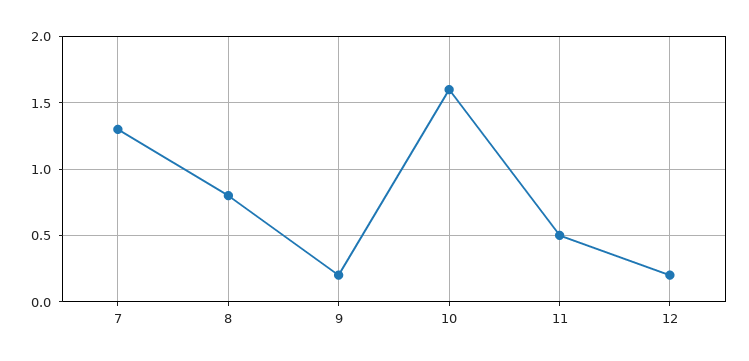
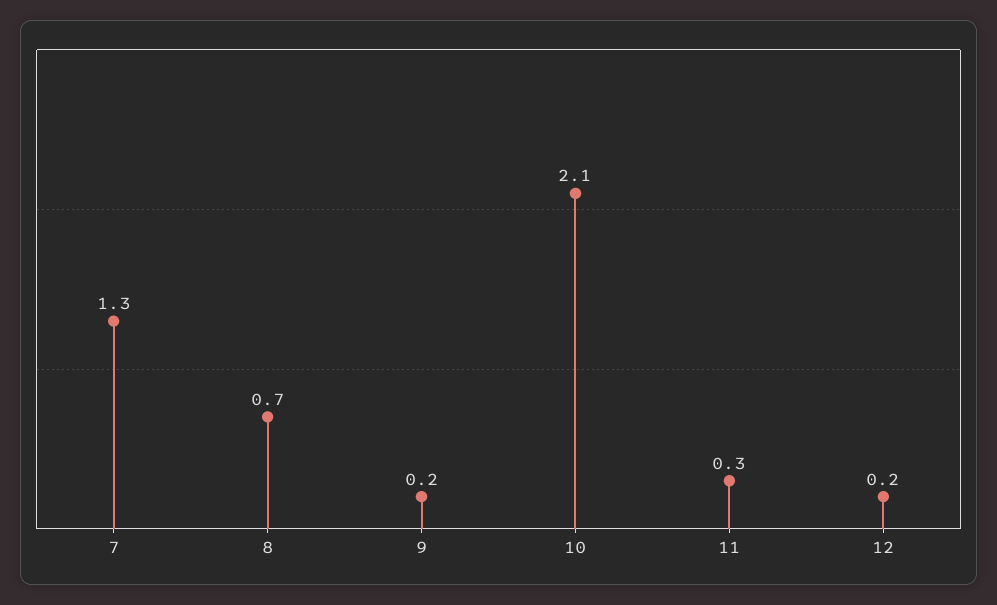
8: 0.8 -> 0.7
10: 1.6 -> 2.1
11: 0.5 -> 0.3

